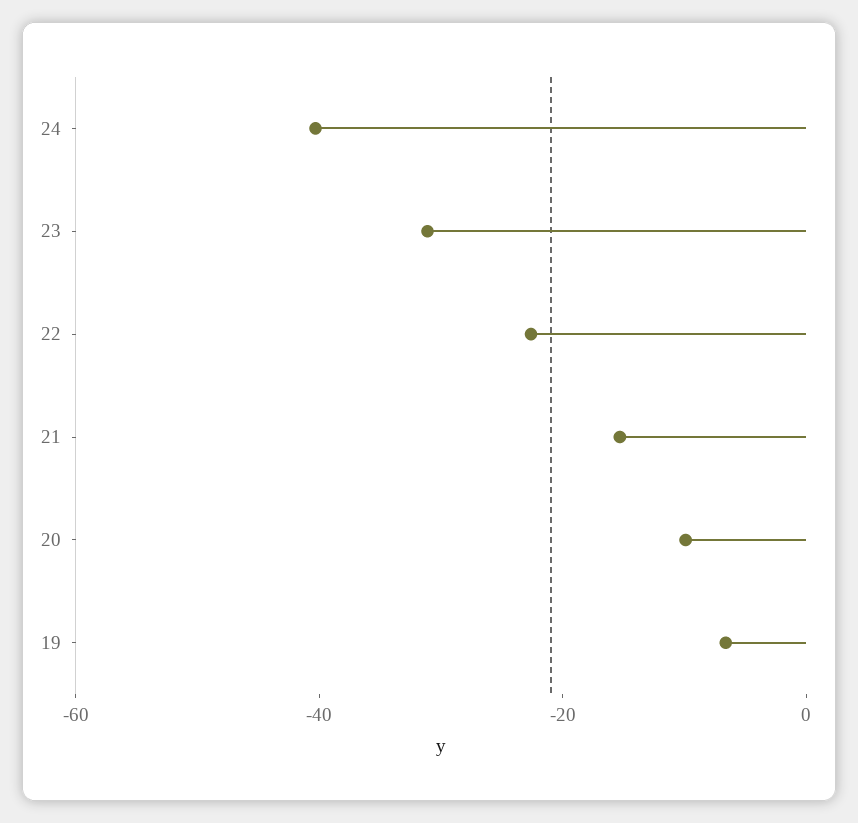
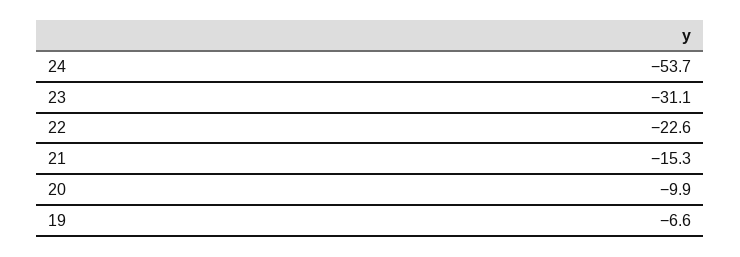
24: -40 -> -53.7

